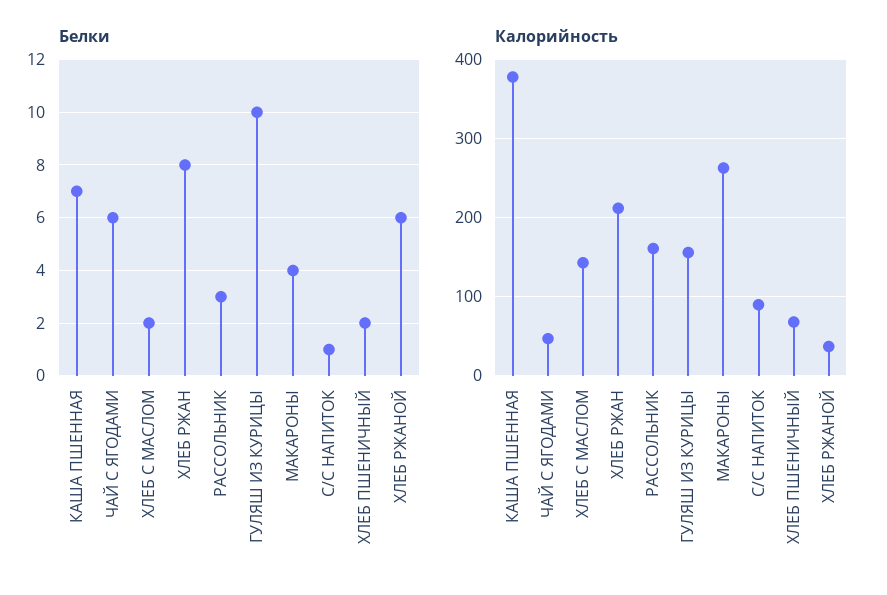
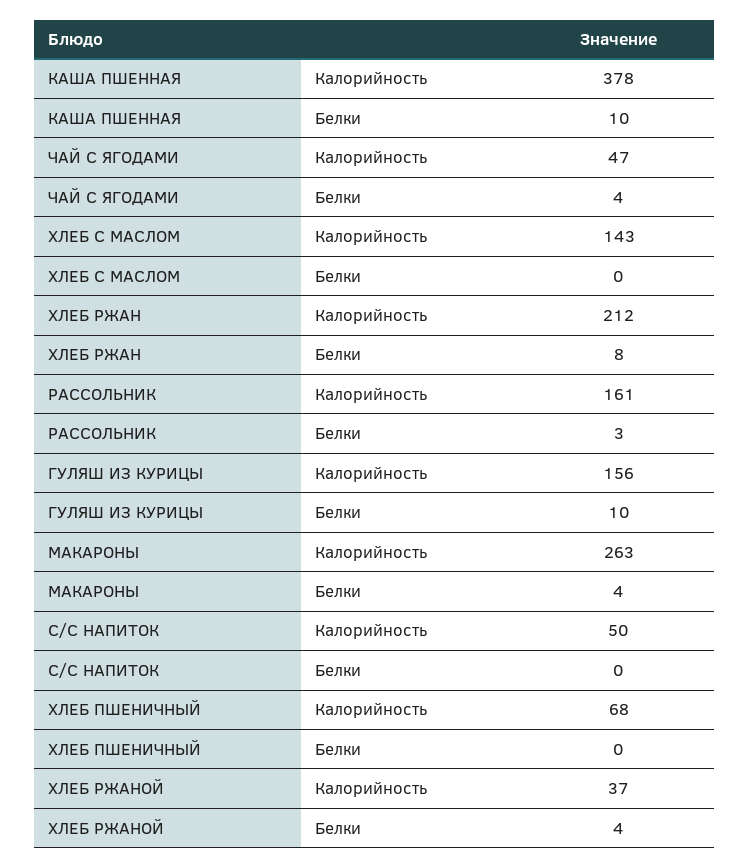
Белки, КАША ПШЕННАЯ: 7 -> 10
Белки, ЧАЙ С ЯГОДАМИ: 6 -> 4
Белки, ХЛЕБ С МАСЛОМ: 2 -> 0
Белки, С/С НАПИТОК: 1 -> 0
Белки, ХЛЕБ ПШЕНИЧНЫЙ: 2 -> 0
Белки, ХЛЕБ РЖАНОЙ: 6 -> 4
Калорийность, С/С НАПИТОК: 90 -> 50

